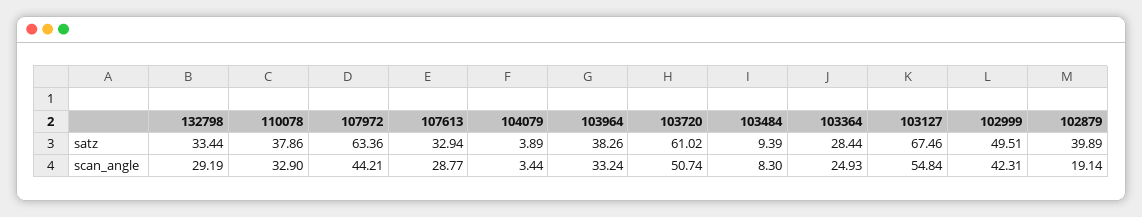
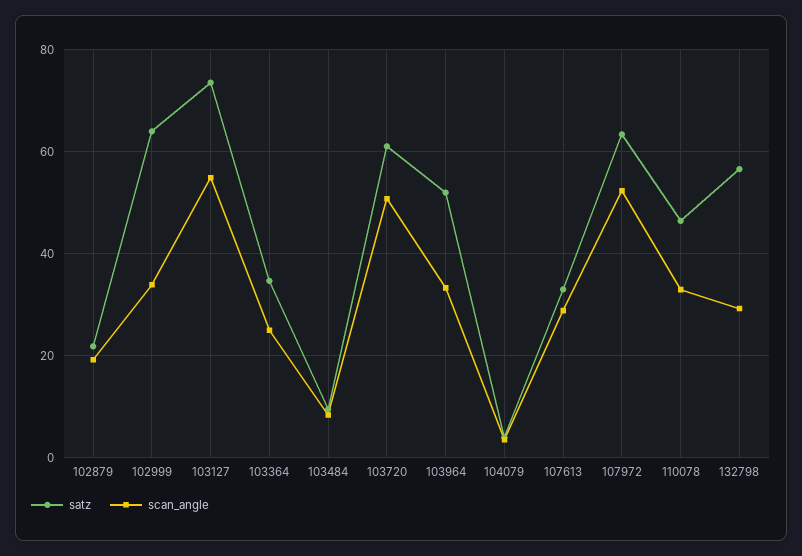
satz, 132798: 33.44 -> 56
satz, 110078: 37.86 -> 46
satz, 103964: 38.26 -> 52
satz, 103364: 28.44 -> 34
satz, 103127: 67.46 -> 74
satz, 102999: 49.51 -> 64
satz, 102879: 39.89 -> 22
scan_angle, 107972: 44.21 -> 52
scan_angle, 102999: 42.31 -> 34

